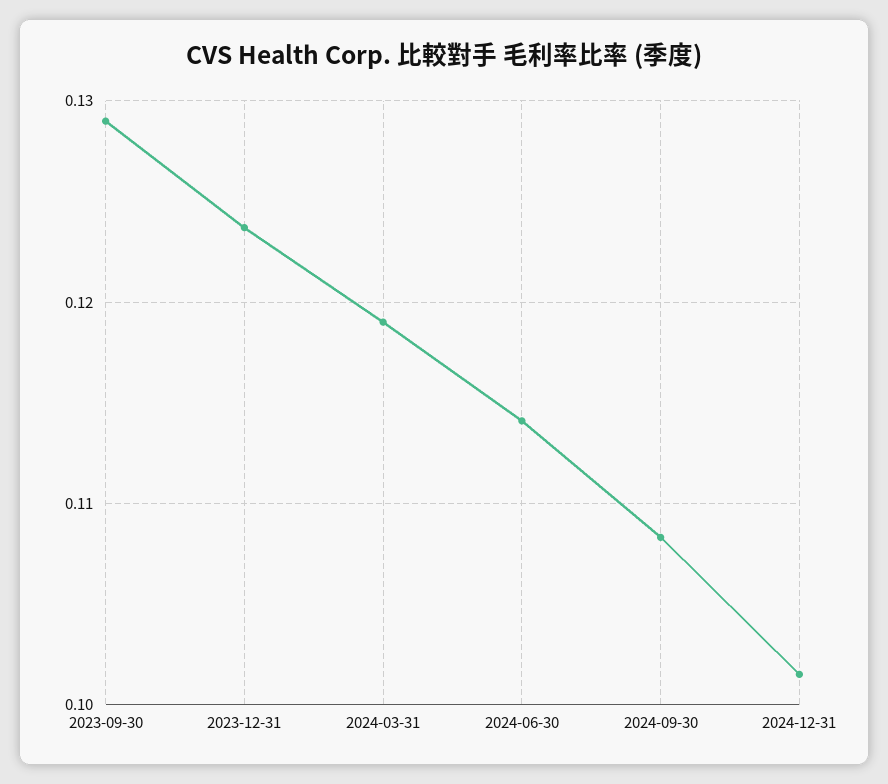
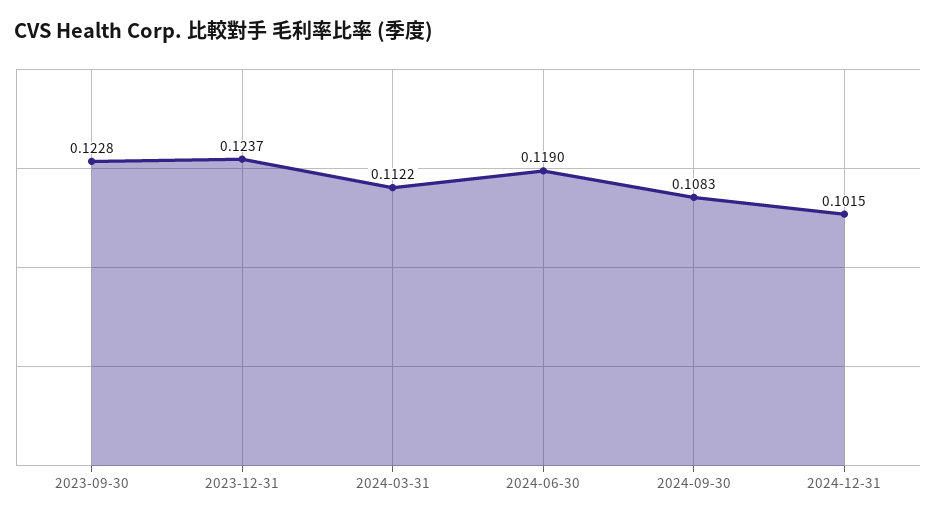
2023-09-30: 0.129 -> 0.1228
2024-03-31: 0.119 -> 0.1122
2024-06-30: 0.114 -> 0.119

